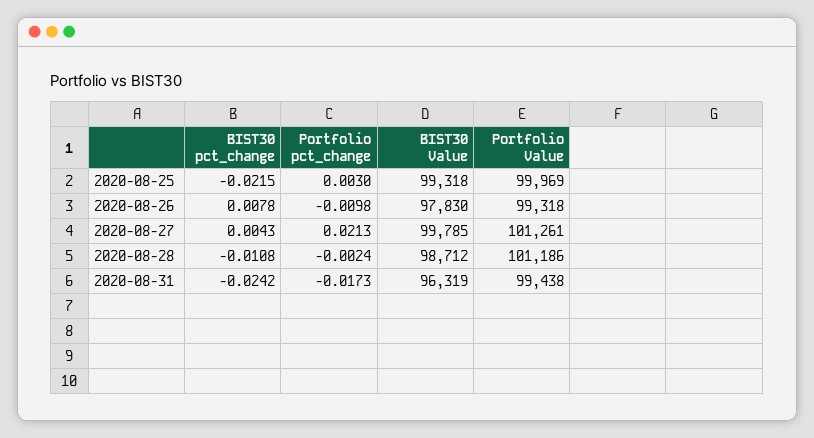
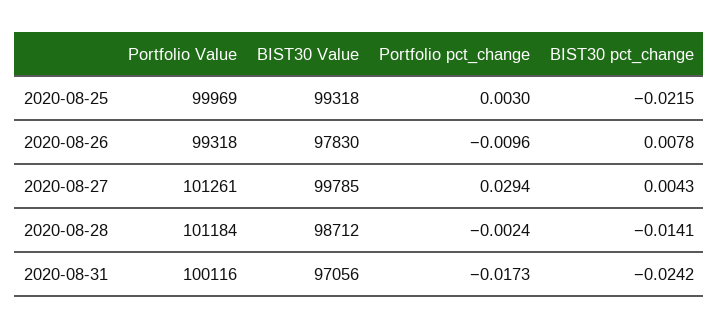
Portfolio pct_change, 2020-08-26: -0.0098 -> -0.0096
Portfolio pct_change, 2020-08-27: 0.0213 -> 0.0294
BIST30 pct_change, 2020-08-28: -0.0108 -> -0.0141
Portfolio Value, 2020-08-28: 101186 -> 101184
BIST30 Value, 2020-08-31: 96319 -> 97056
Portfolio Value, 2020-08-31: 99438 -> 100116

